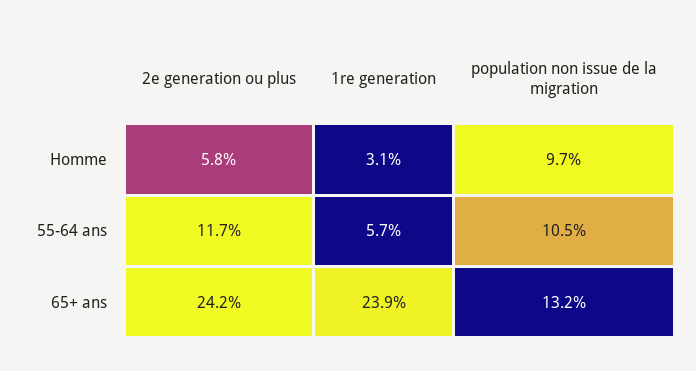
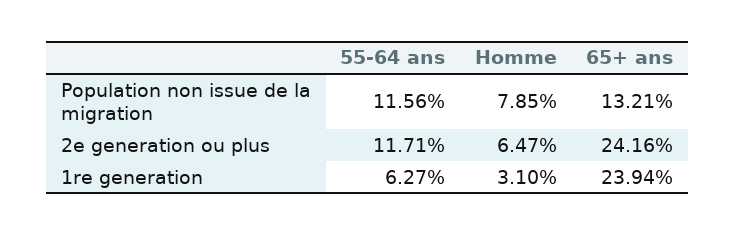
2e generation ou plus, Homme: 5.8 -> 6.47
population non issue de la migration, Homme: 9.7 -> 7.85
1re generation, 55-64 ans: 5.7 -> 6.27
population non issue de la migration, 55-64 ans: 10.5 -> 11.56

